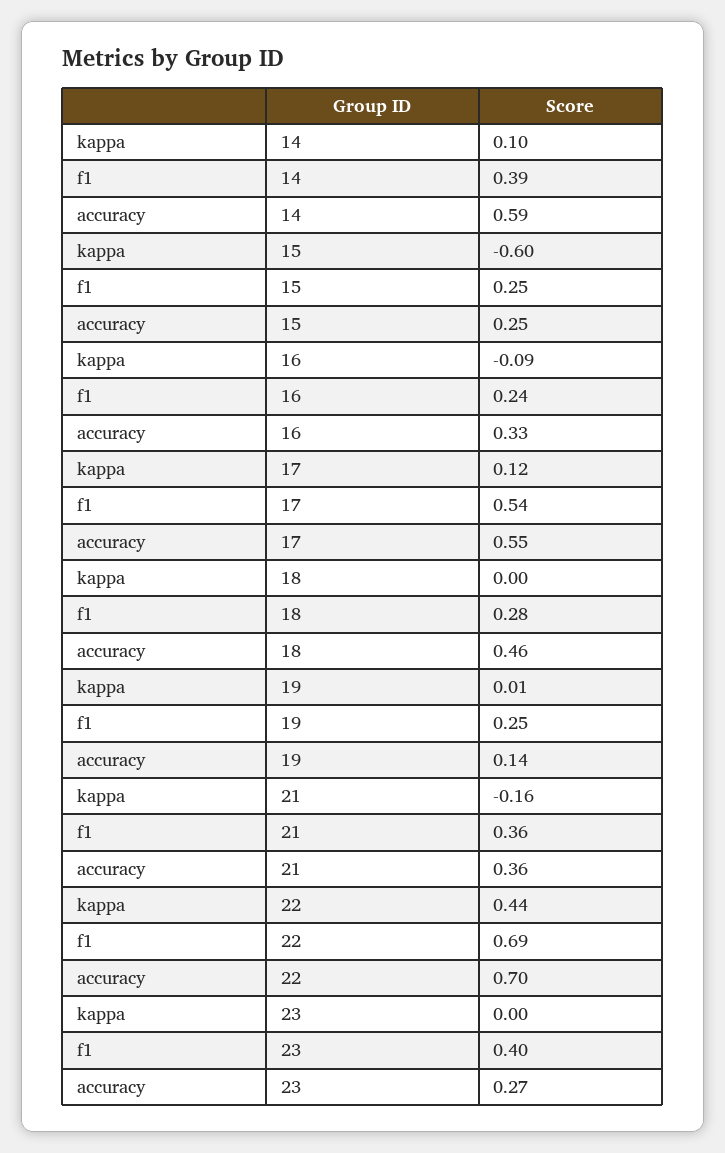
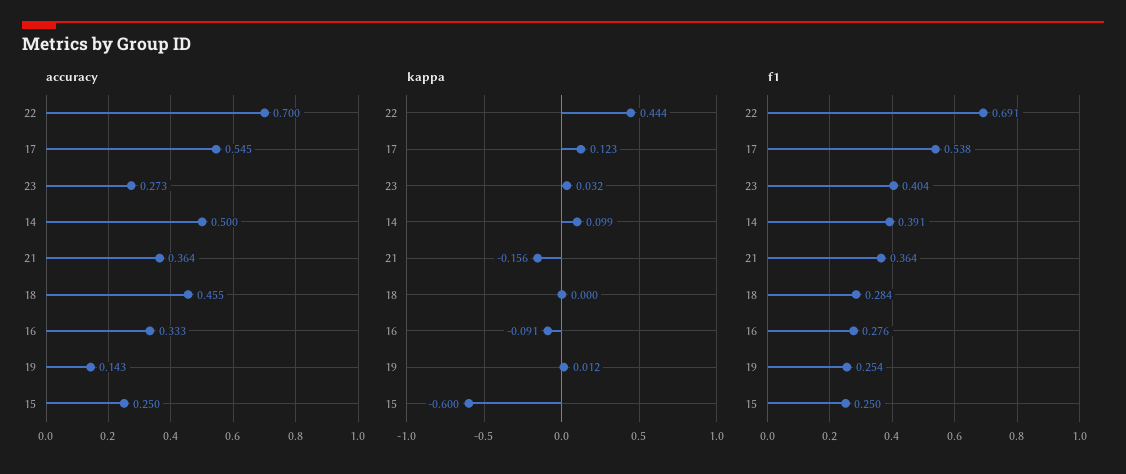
accuracy, 14: 0.59 -> 0.5
f1, 16: 0.24 -> 0.276
kappa, 23: 0 -> 0.032

